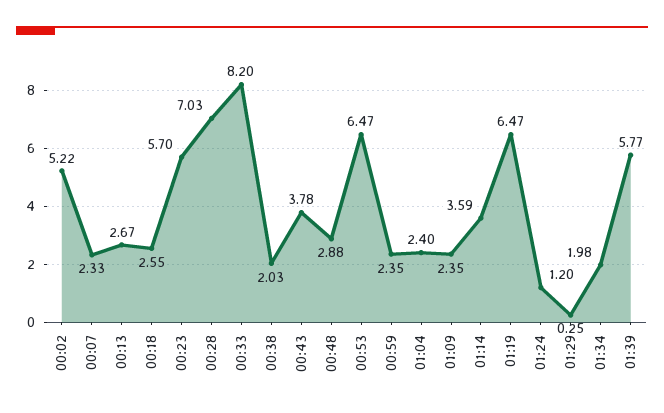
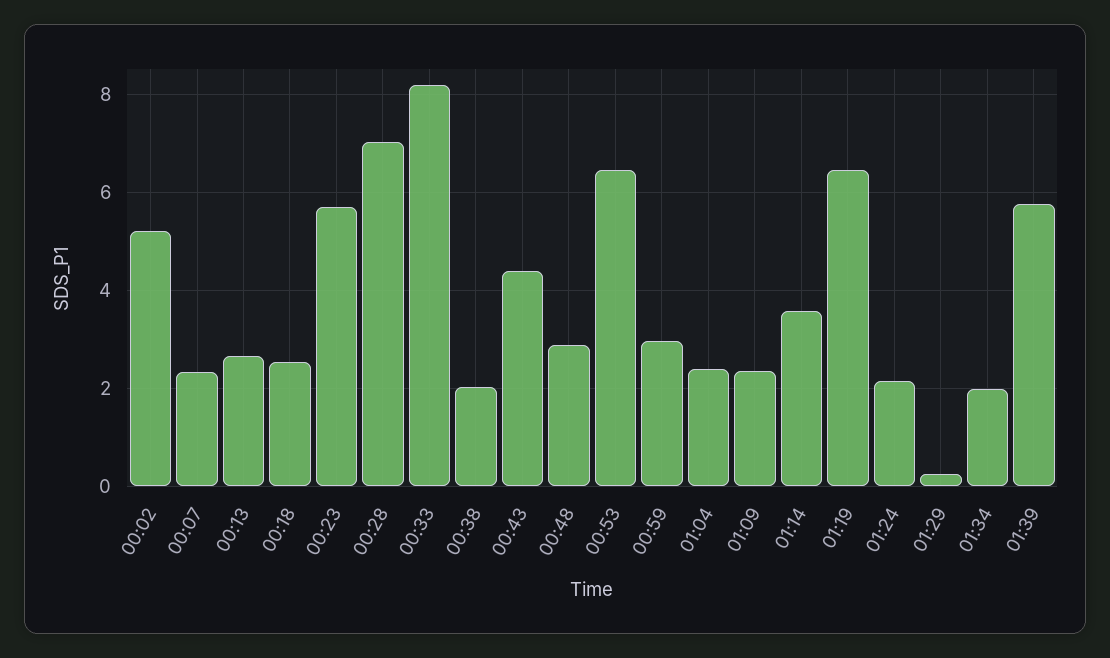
00:43: 3.78 -> 4.4
00:59: 2.35 -> 3
01:24: 1.2 -> 2.2

